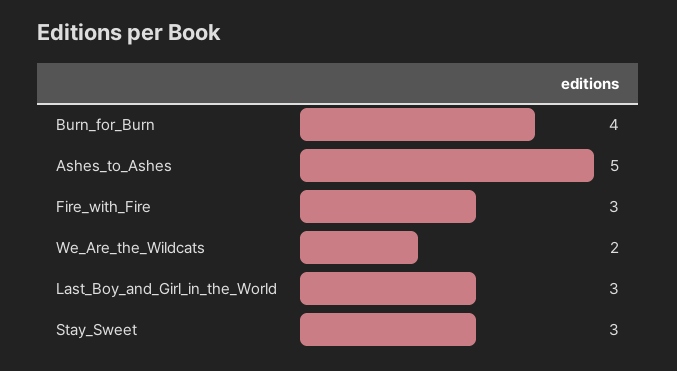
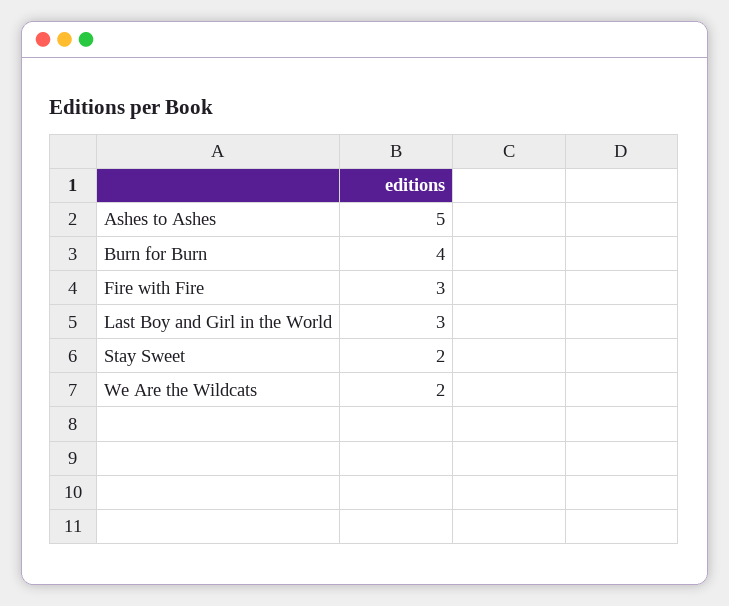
Stay_Sweet: 3 -> 2

